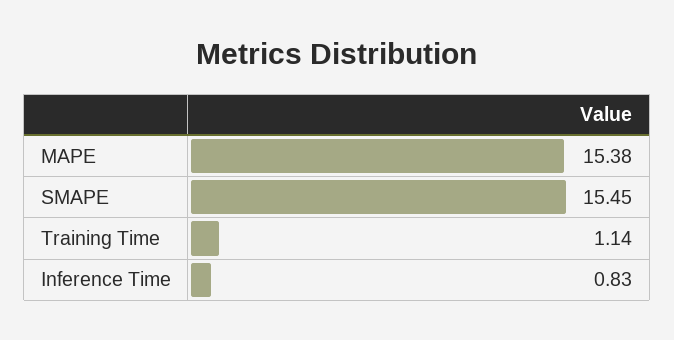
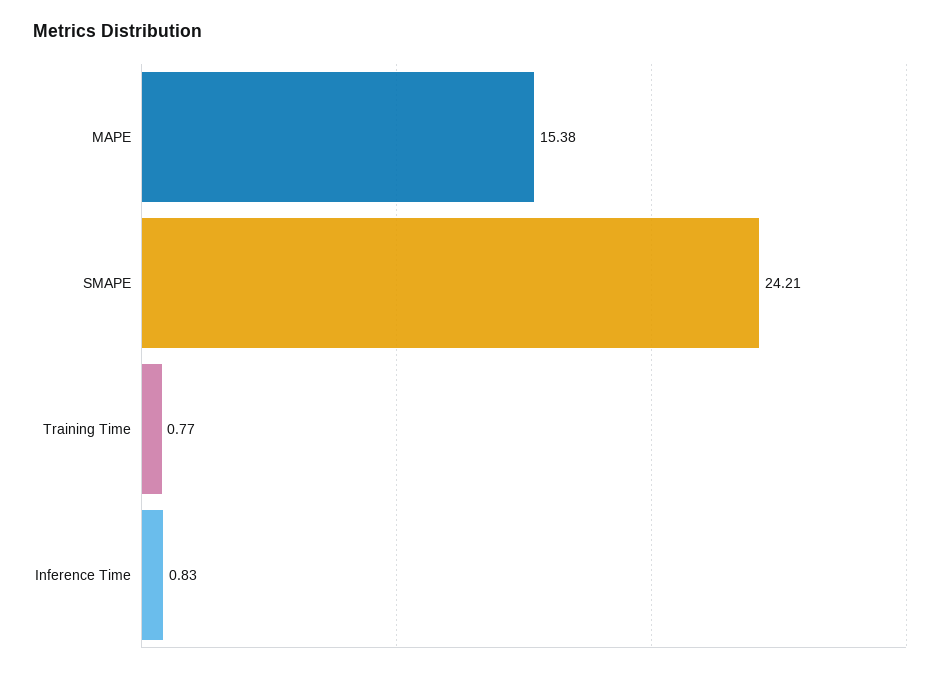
SMAPE: 15.45 -> 24.21
Training Time: 1.14 -> 0.77

